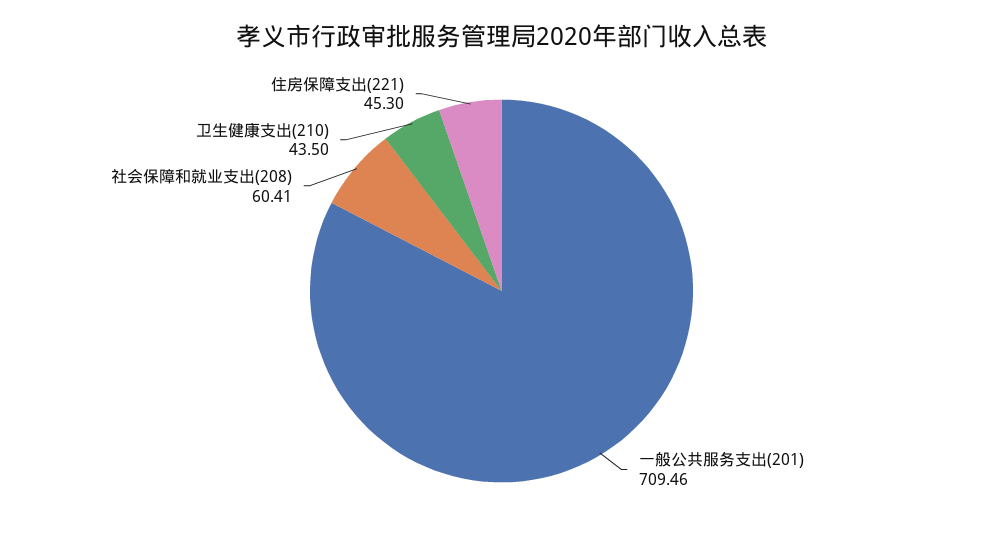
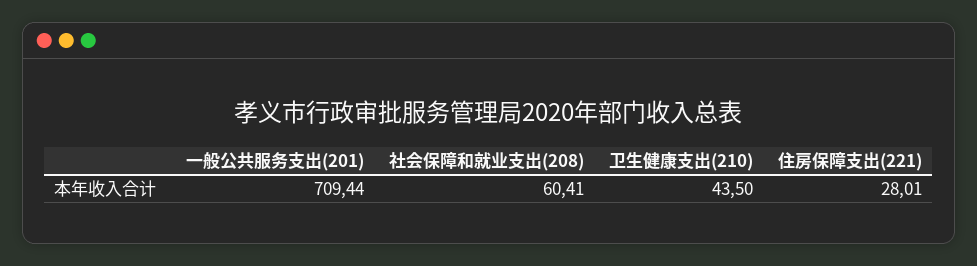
一般公共服务支出(201): 709.46 -> 709.44
住房保障支出(221): 45.3 -> 28.01

